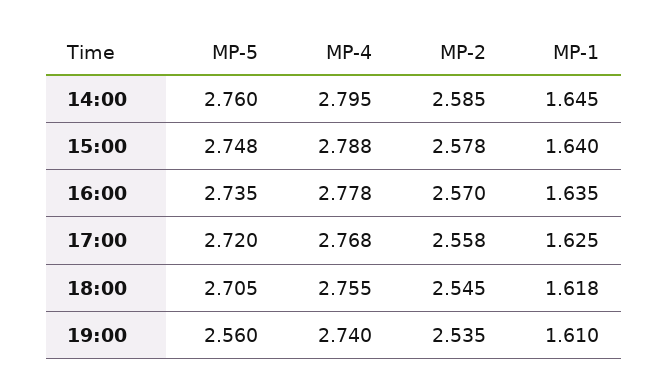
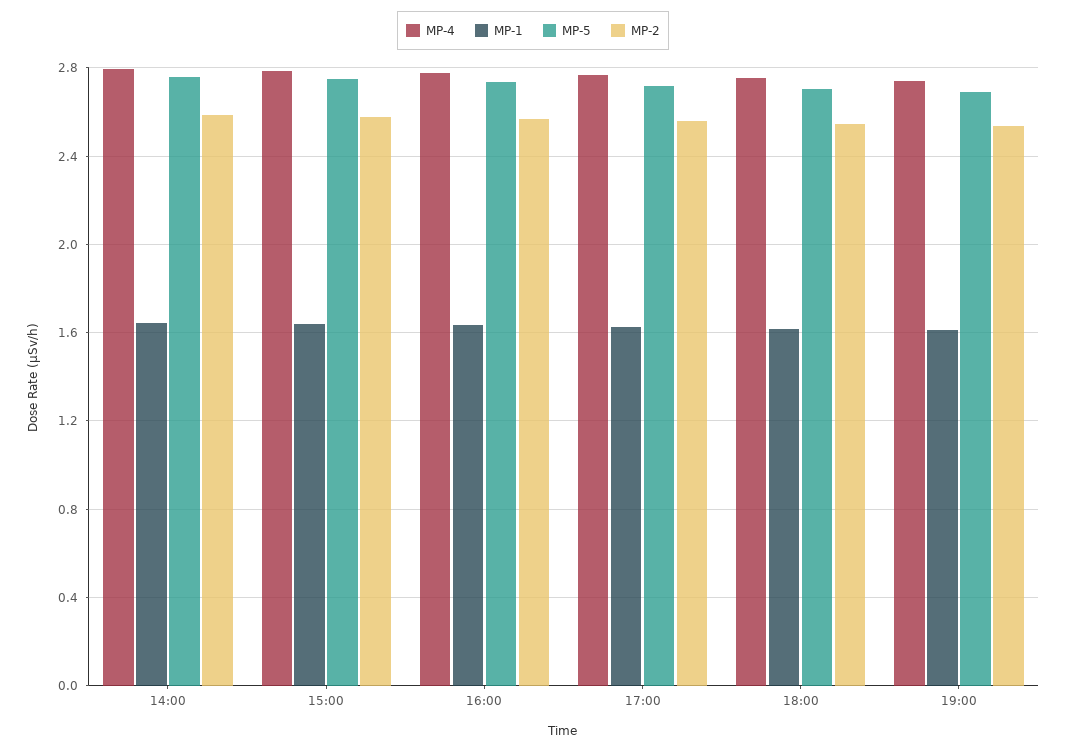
MP-5, 19:00: 2.56 -> 2.7

